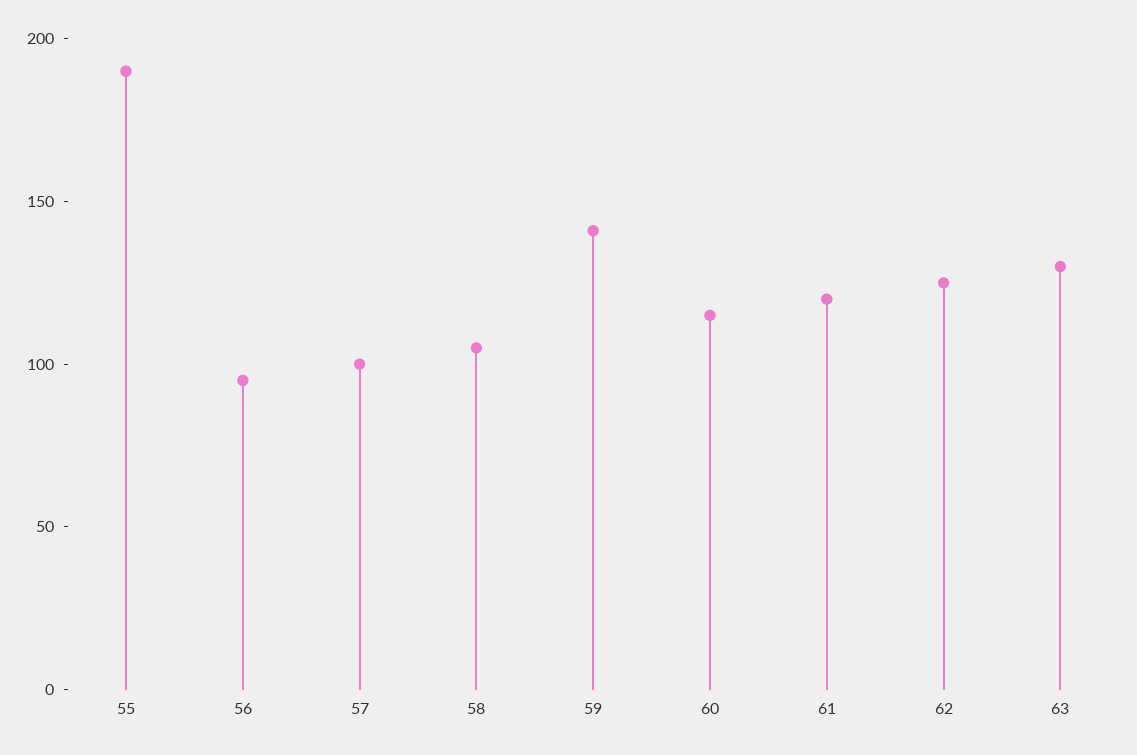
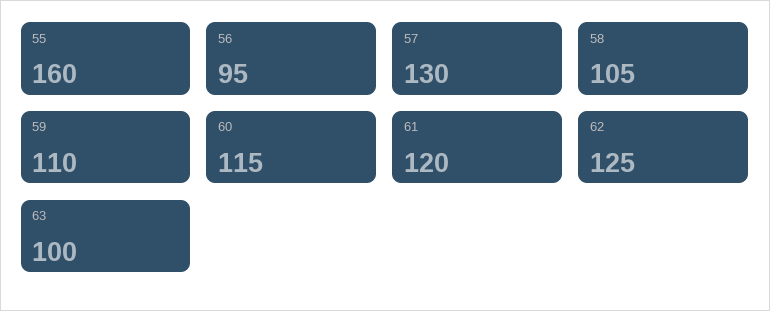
55: 190 -> 160
57: 100 -> 130
59: 140 -> 110
63: 130 -> 100

